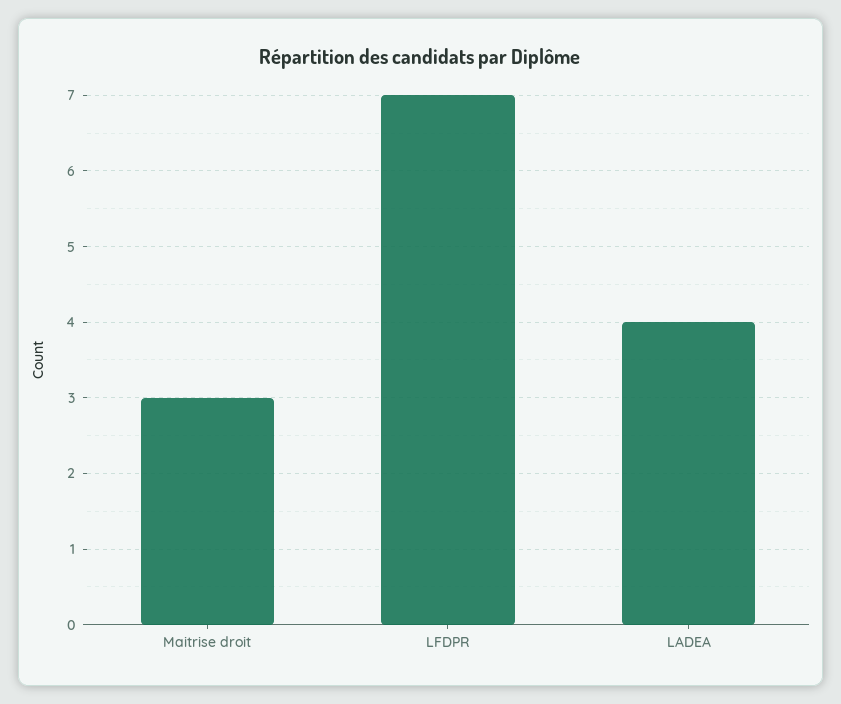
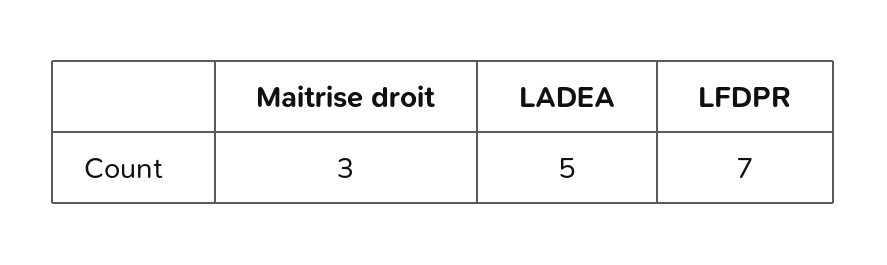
LADEA: 4 -> 5

